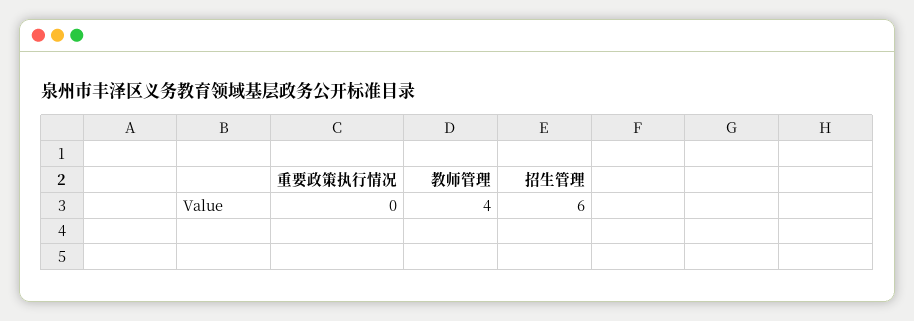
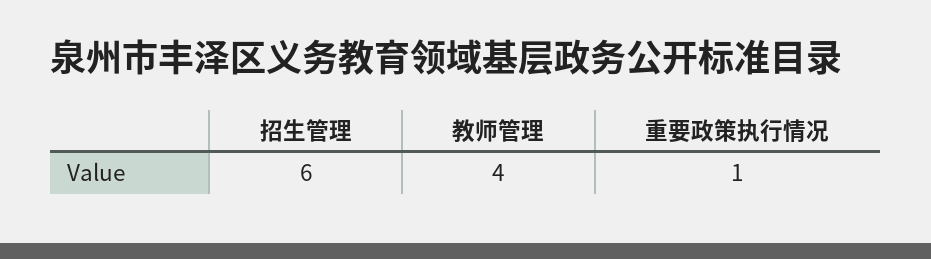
重要政策执行情况: 0 -> 1

